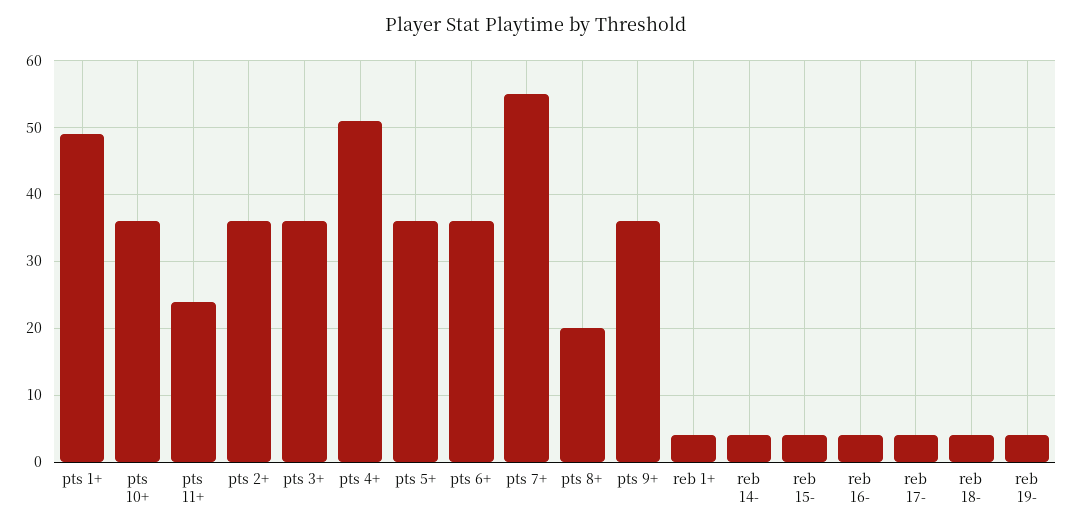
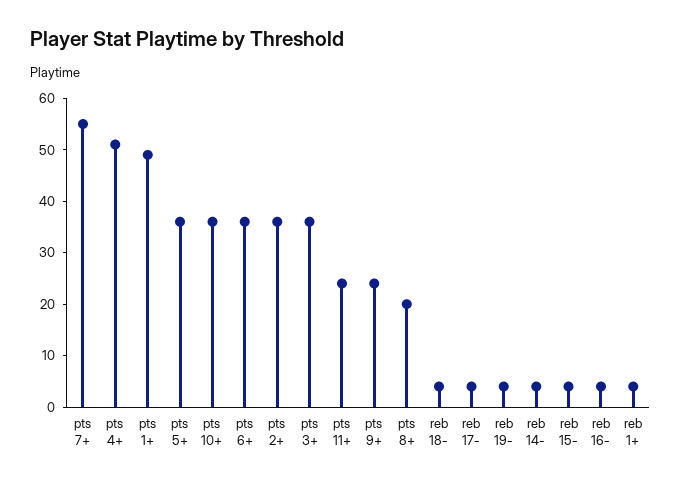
pts 9+: 36 -> 25

